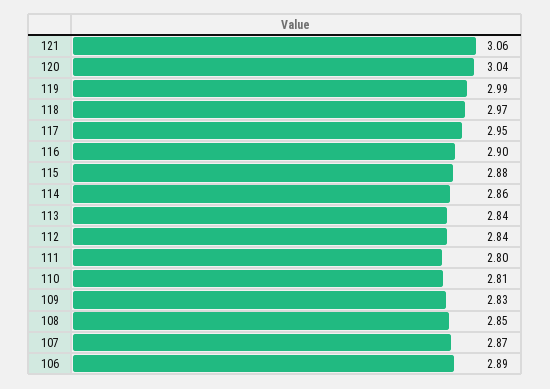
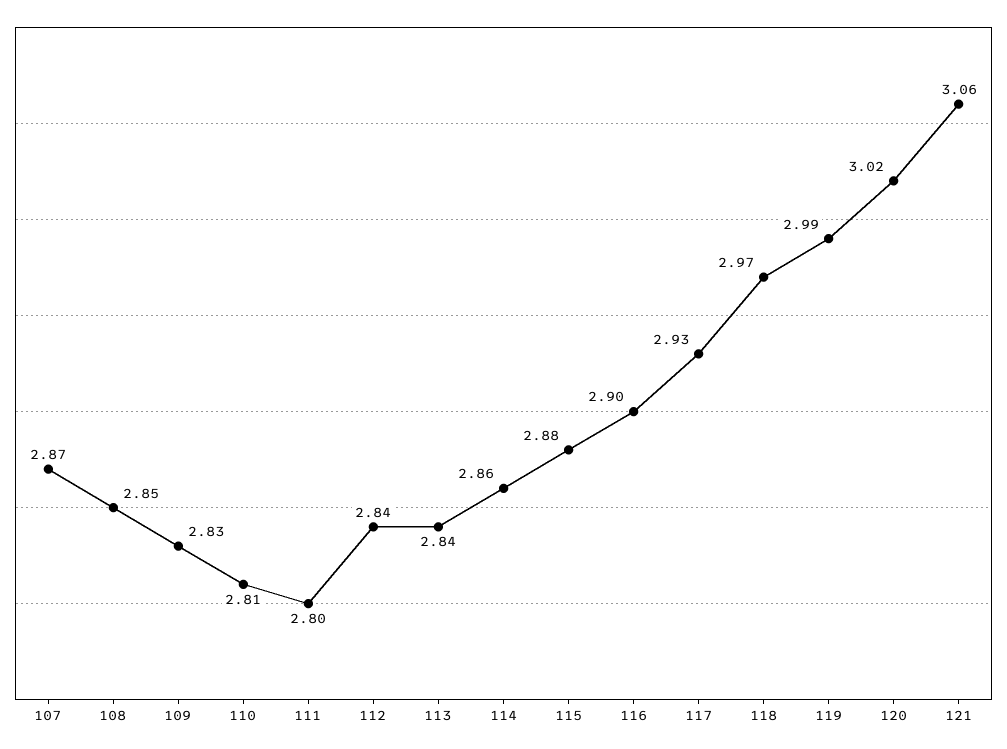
120: 3.04 -> 3.02
117: 2.95 -> 2.93
106: 2.89 -> none

